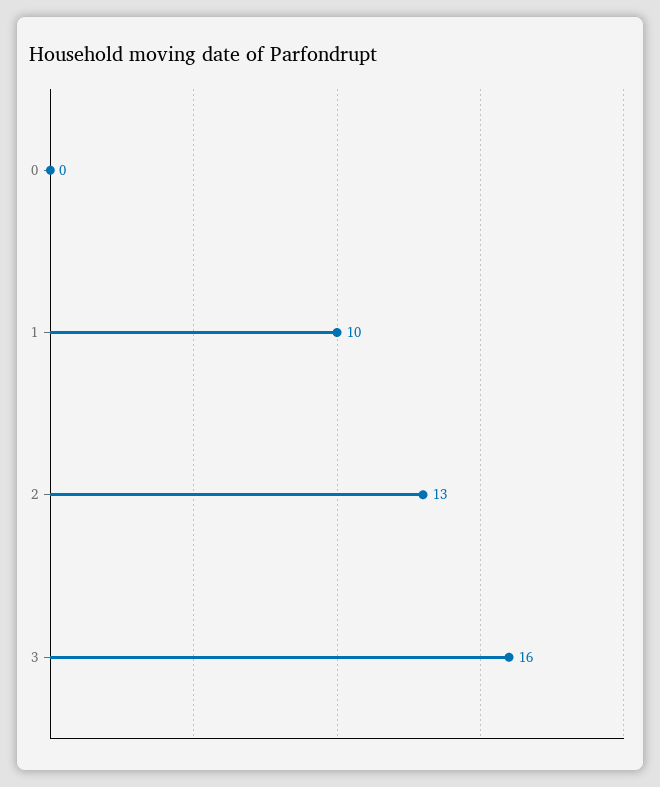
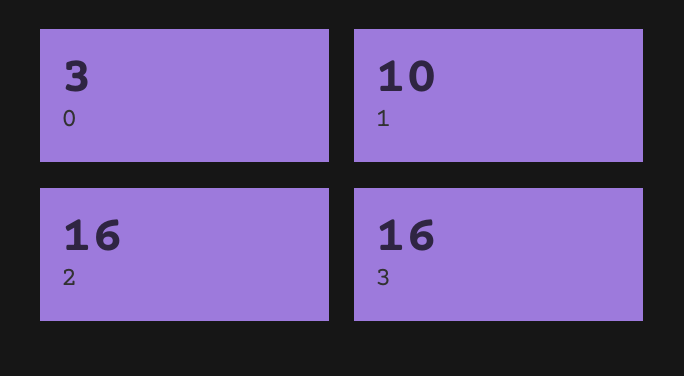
0: 0 -> 3
2: 13 -> 16

